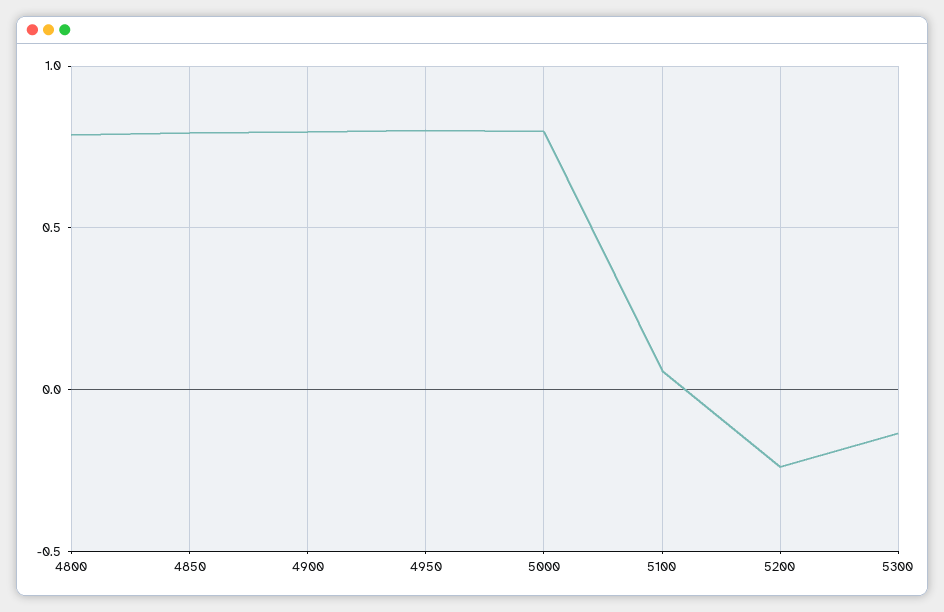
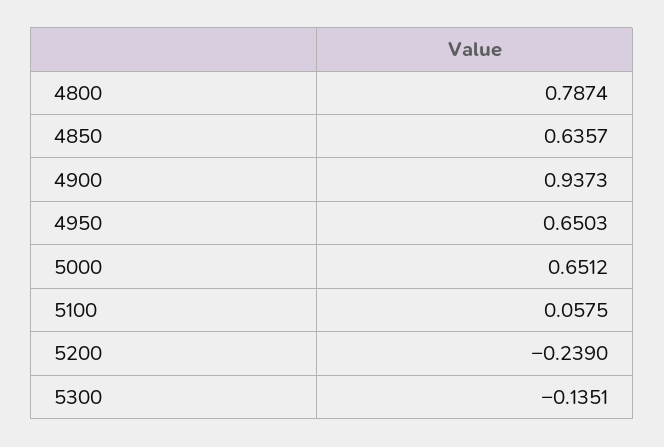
4850: 0.8 -> 0.6357
4900: 0.8 -> 0.9373
4950: 0.8 -> 0.6503
5000: 0.8 -> 0.6512

